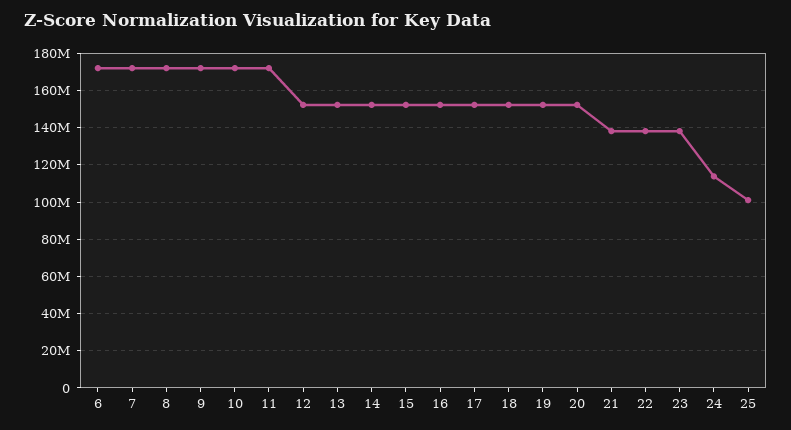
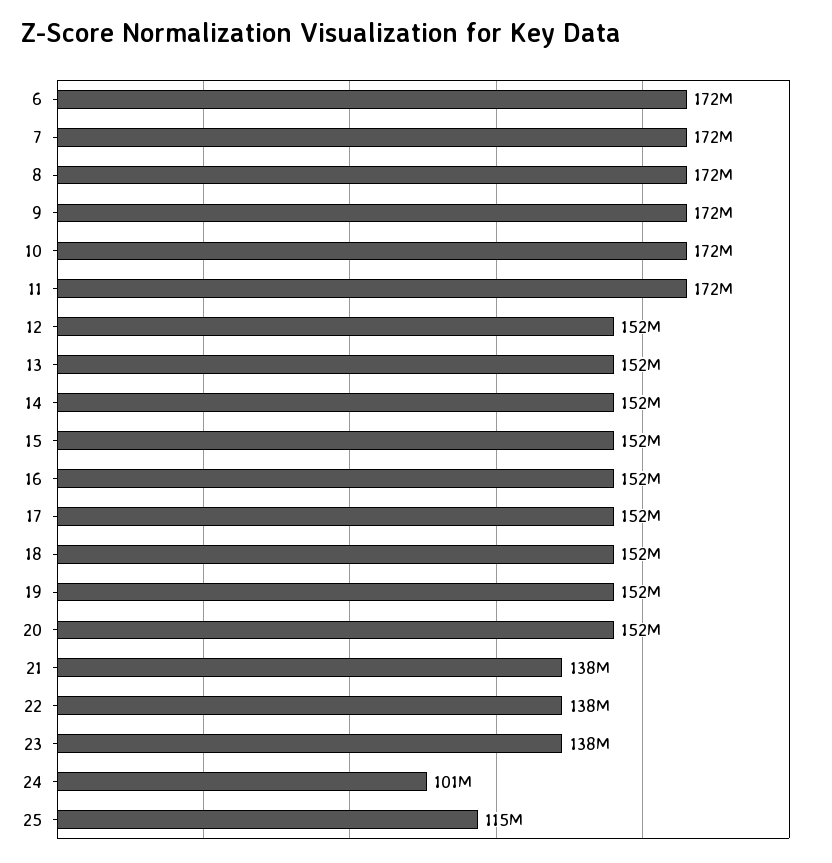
24: 115000000 -> 101000000
25: 100000000 -> 115000000

